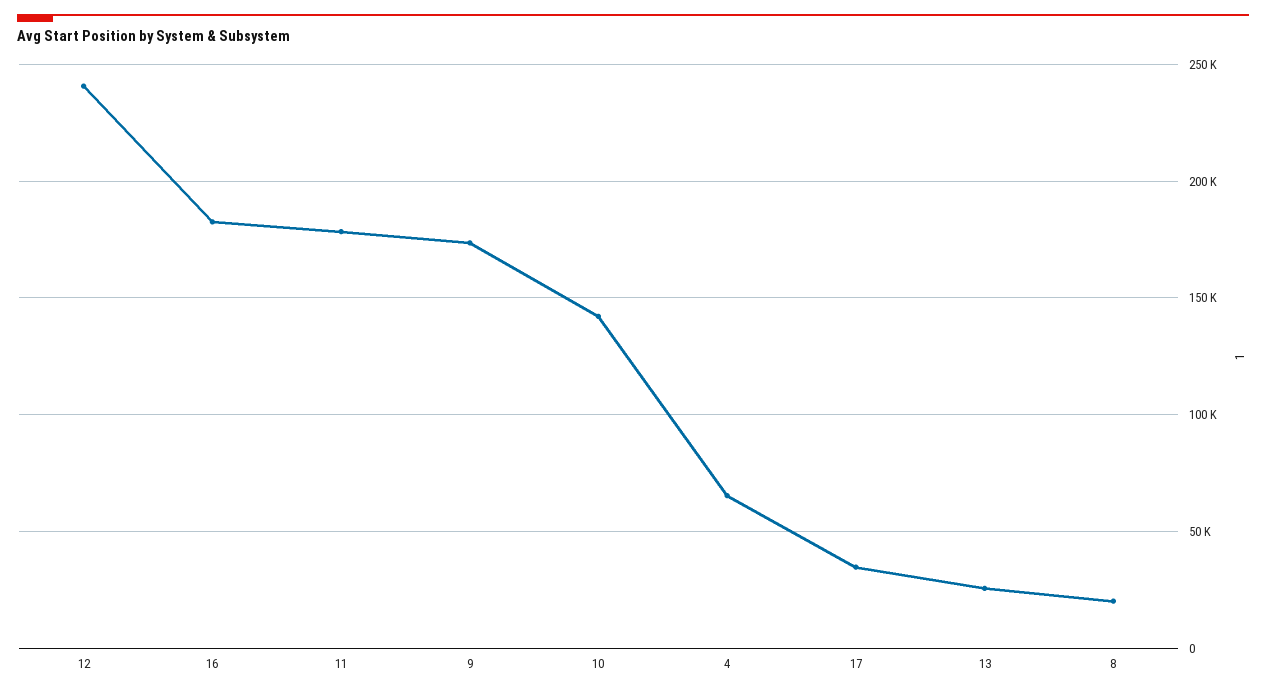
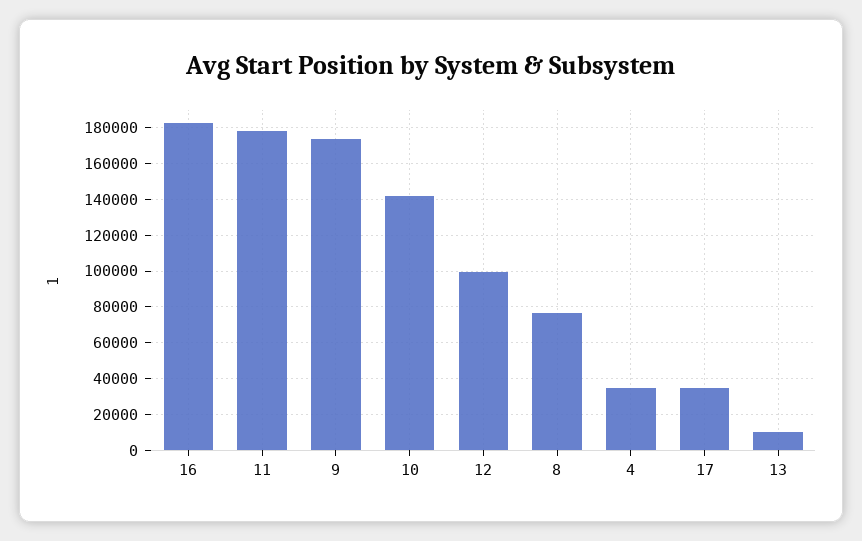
12: 240000 -> 100000
4: 65000 -> 35000
13: 25000 -> 10000
8: 20000 -> 75000

